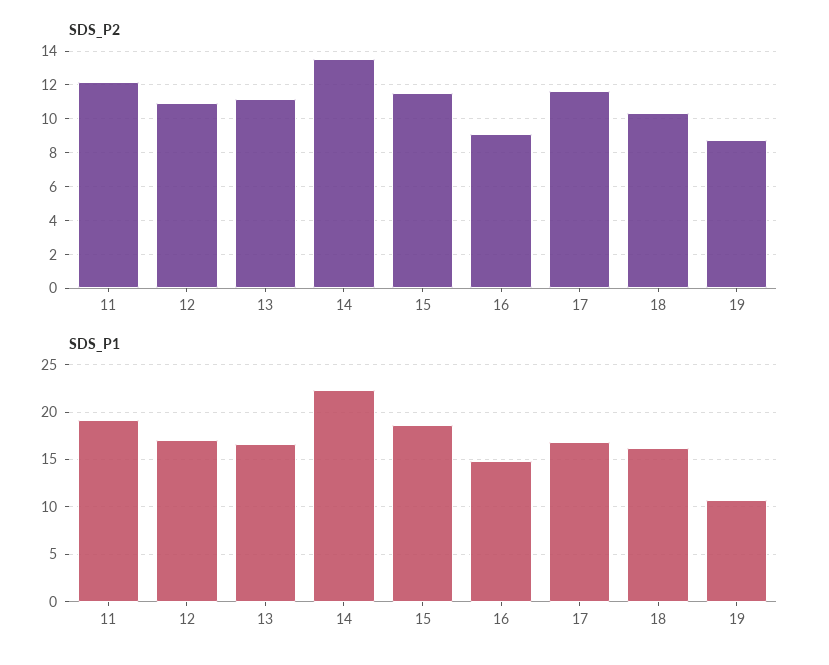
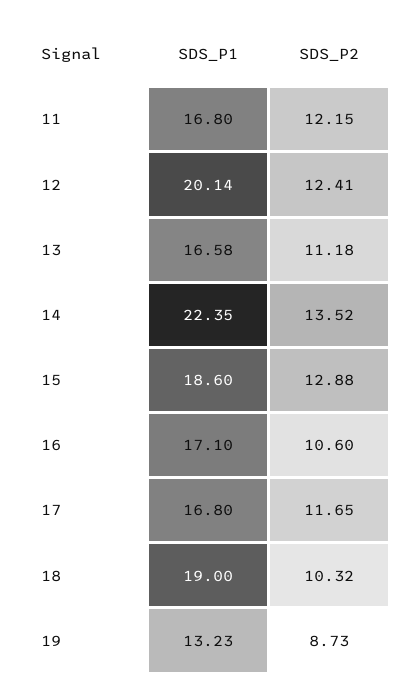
SDS_P2, 12: 11 -> 12.41
SDS_P2, 15: 11.5 -> 12.88
SDS_P2, 16: 9 -> 10.6
SDS_P1, 11: 19 -> 16.8
SDS_P1, 12: 17 -> 20.14
SDS_P1, 16: 15 -> 17.1
SDS_P1, 18: 16 -> 19
SDS_P1, 19: 11 -> 13.23

